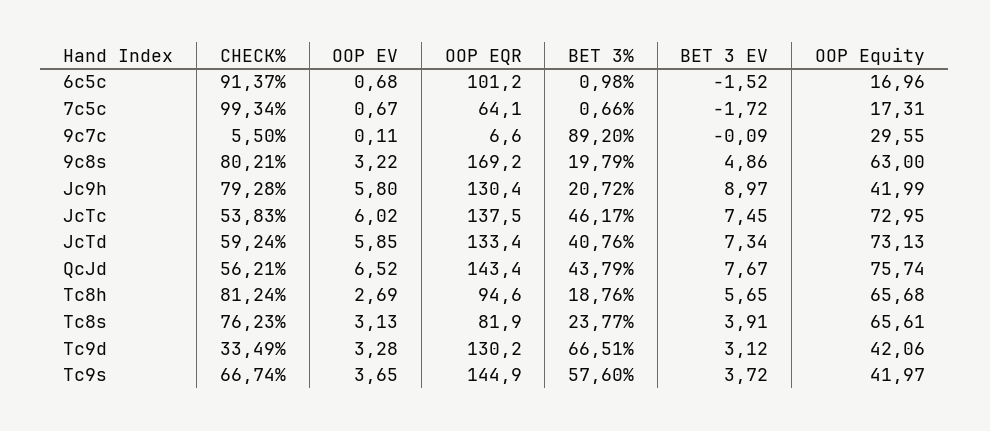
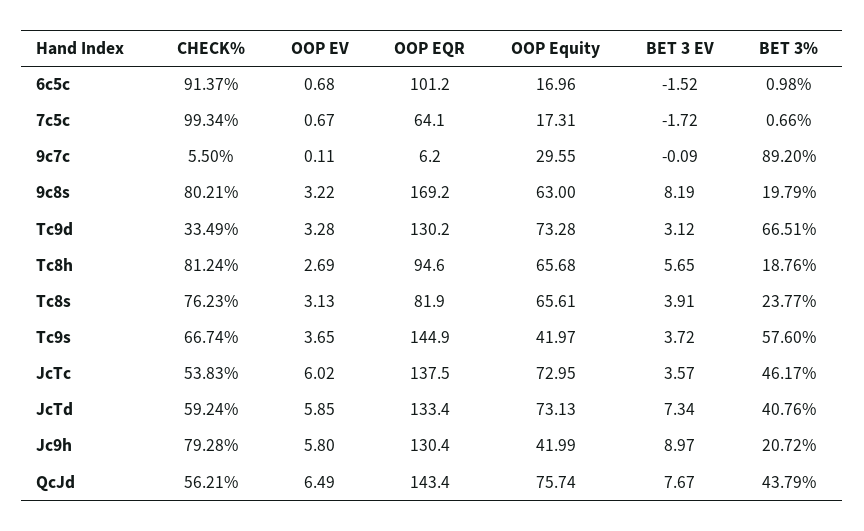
OOP EQR, 9c7c: 6.6 -> 6.2
BET 3 EV, 9c8s: 4.86 -> 8.19
BET 3 EV, JcTc: 7.45 -> 3.57
OOP EV, QcJd: 6.52 -> 6.49
OOP Equity, Tc9d: 42.06 -> 73.28

